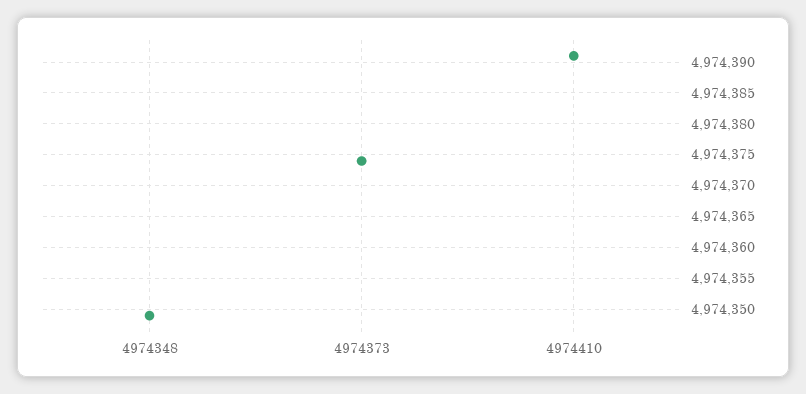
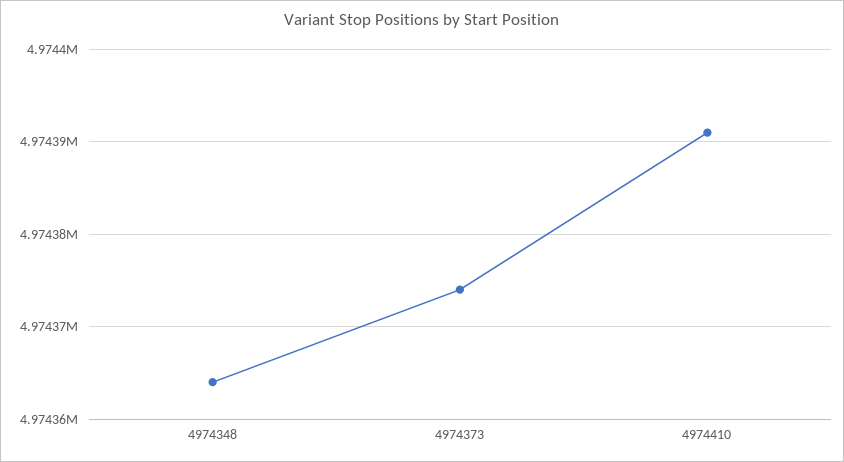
4974348: 4974349 -> 4974364

